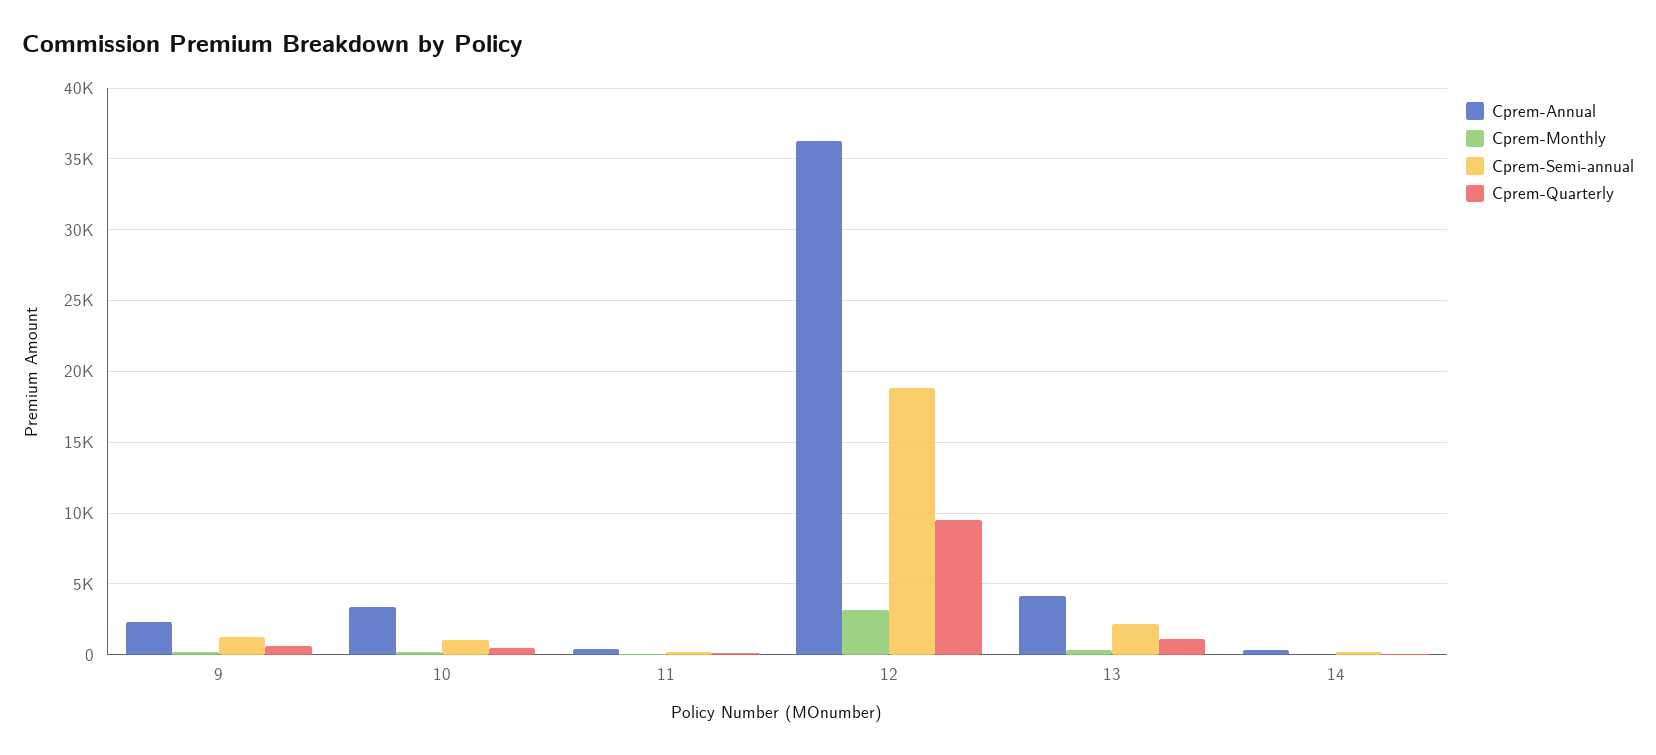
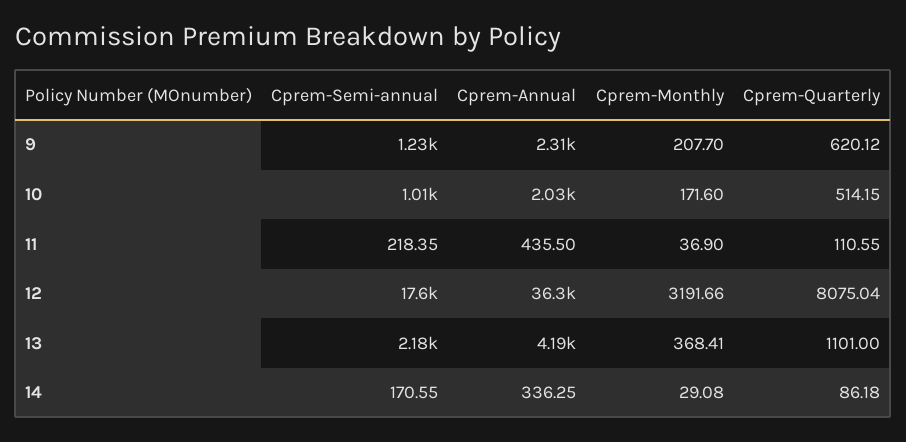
Cprem-Annual, 10: 3500 -> 2030
Cprem-Semi-annual, 12: 19000 -> 17600
Cprem-Quarterly, 12: 9500 -> 8075.04

